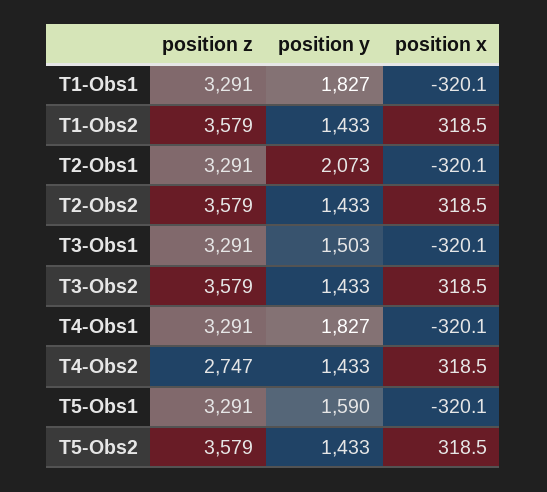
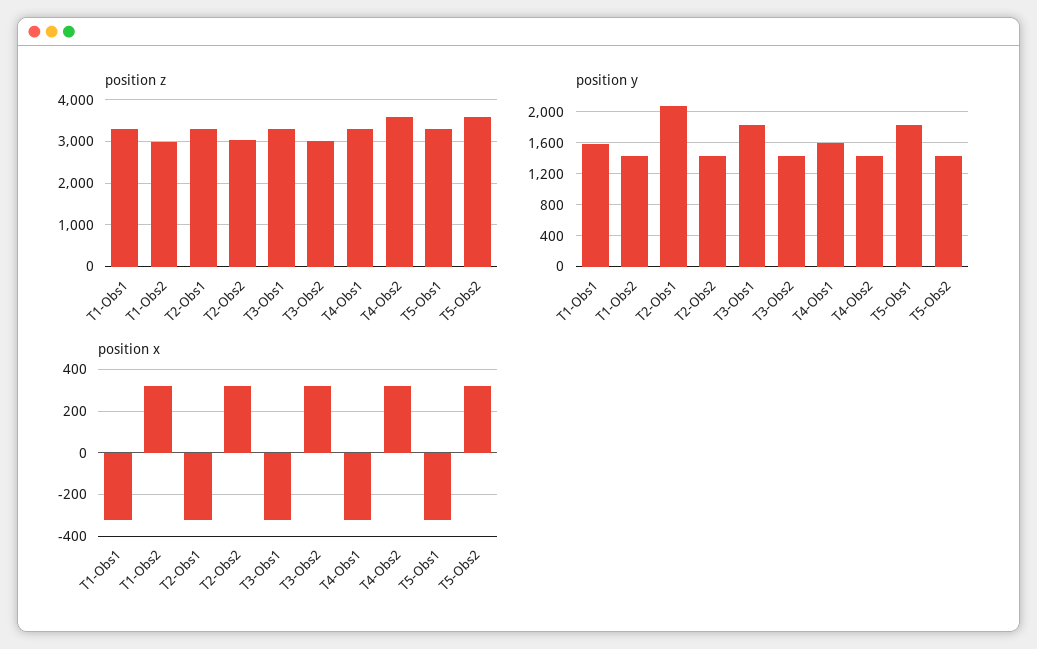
position y, T1-Obs1: 1827 -> 1600
position z, T1-Obs2: 3579 -> 3000
position z, T2-Obs2: 3579 -> 3000
position y, T3-Obs1: 1503 -> 1800
position z, T3-Obs2: 3579 -> 3000
position y, T4-Obs1: 1827 -> 1600
position z, T4-Obs2: 2747 -> 3600
position y, T5-Obs1: 1590 -> 1800

